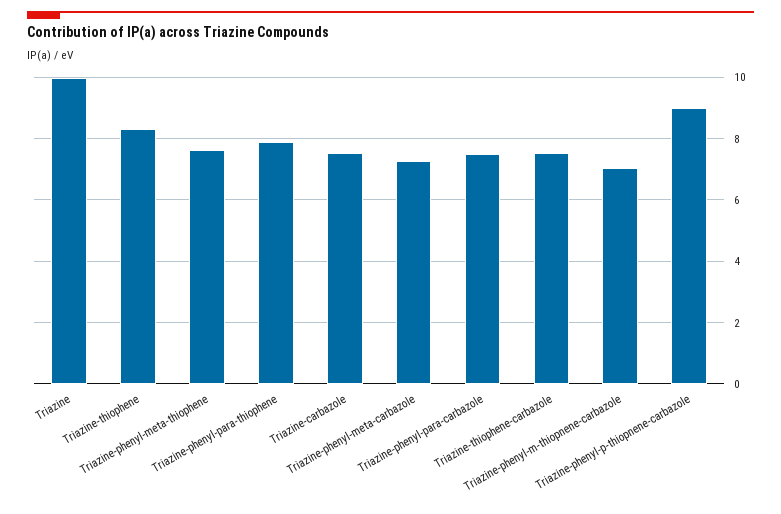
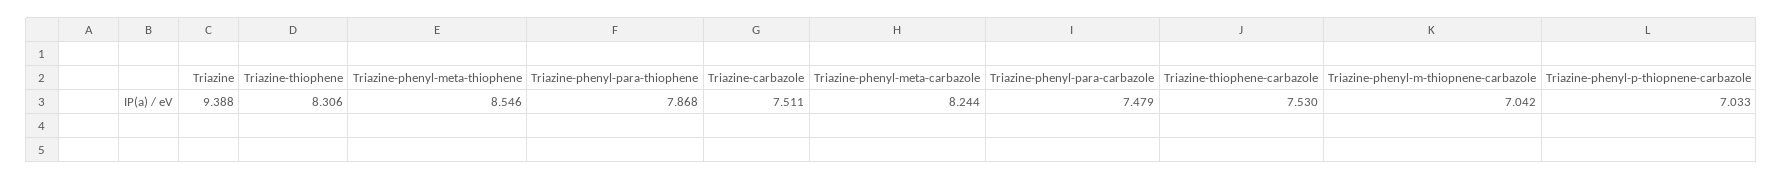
Triazine: 10 -> 9.388
Triazine-phenyl-meta-thiophene: 7.6 -> 8.546
Triazine-phenyl-meta-carbazole: 7.2 -> 8.244
Triazine-phenyl-p-thiopnene-carbazole: 9 -> 7.033

